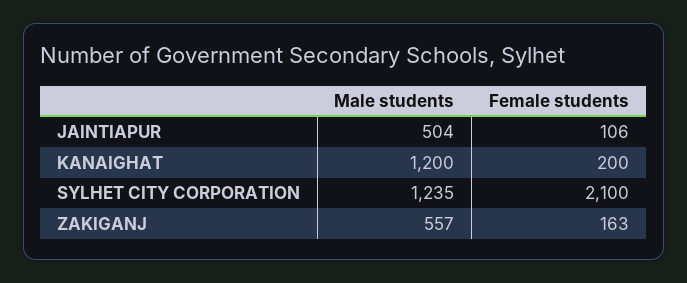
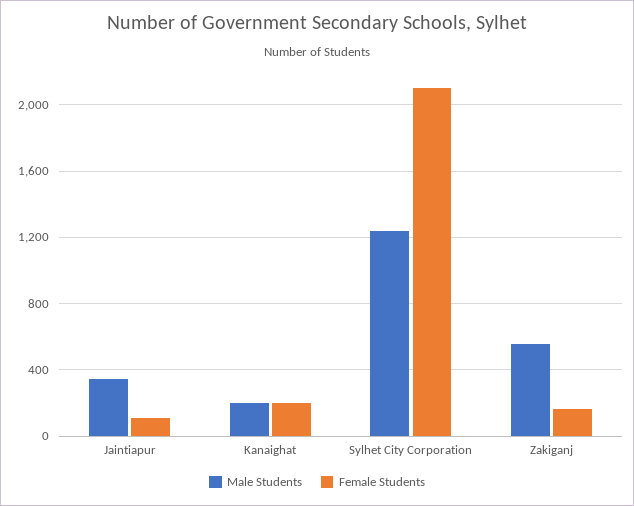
Male students, JAINTIAPUR: 504 -> 350
Male students, KANAIGHAT: 1200 -> 200

